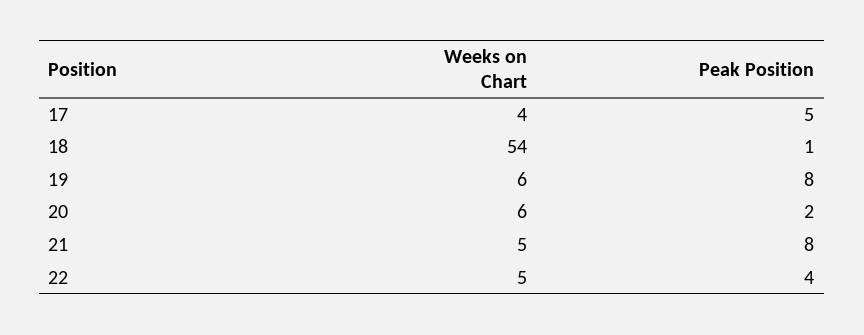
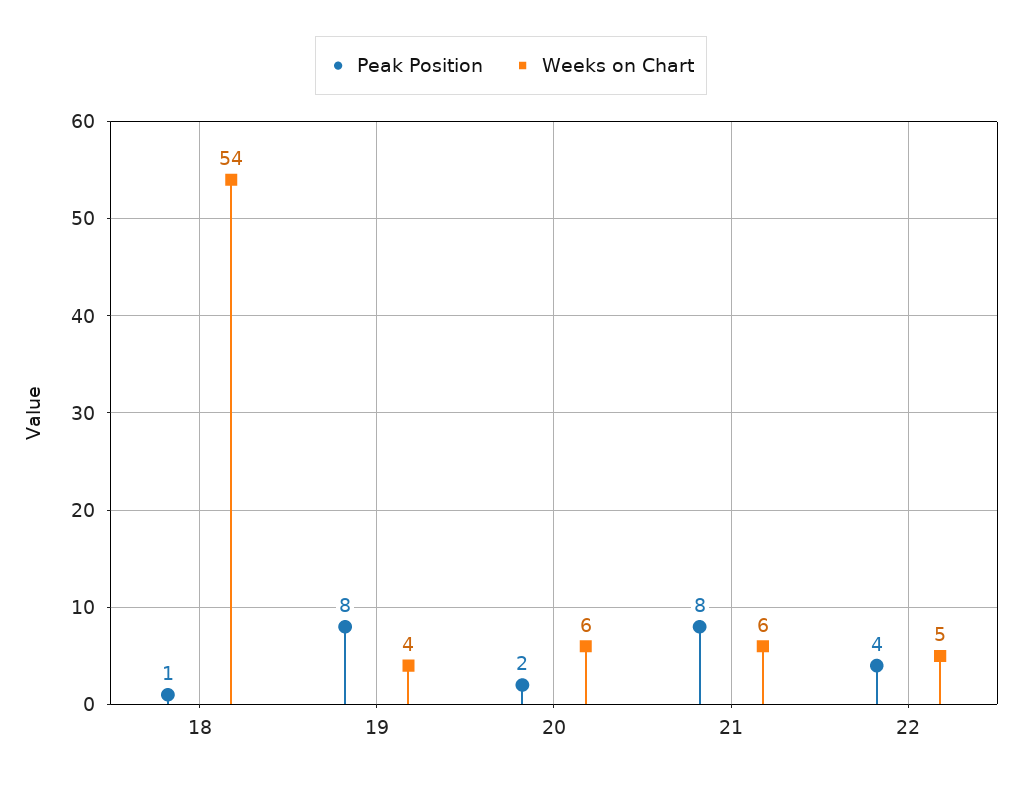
Weeks on Chart, 17: 4 -> none
Peak Position, 17: 5 -> none
Weeks on Chart, 19: 6 -> 4
Weeks on Chart, 21: 5 -> 6

